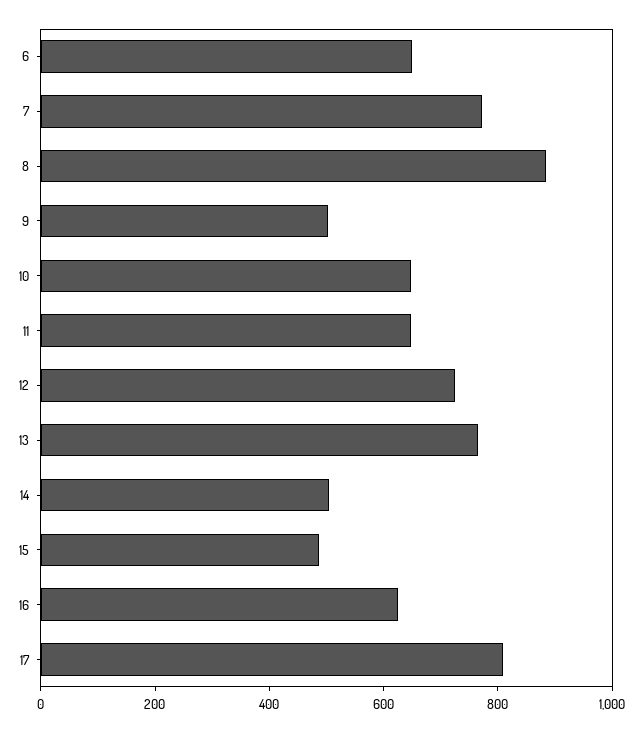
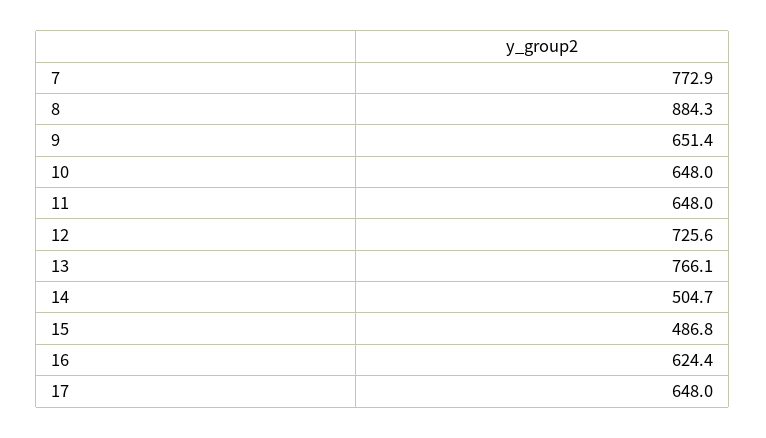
6: 650 -> none
9: 500 -> 651.4
17: 800 -> 648

